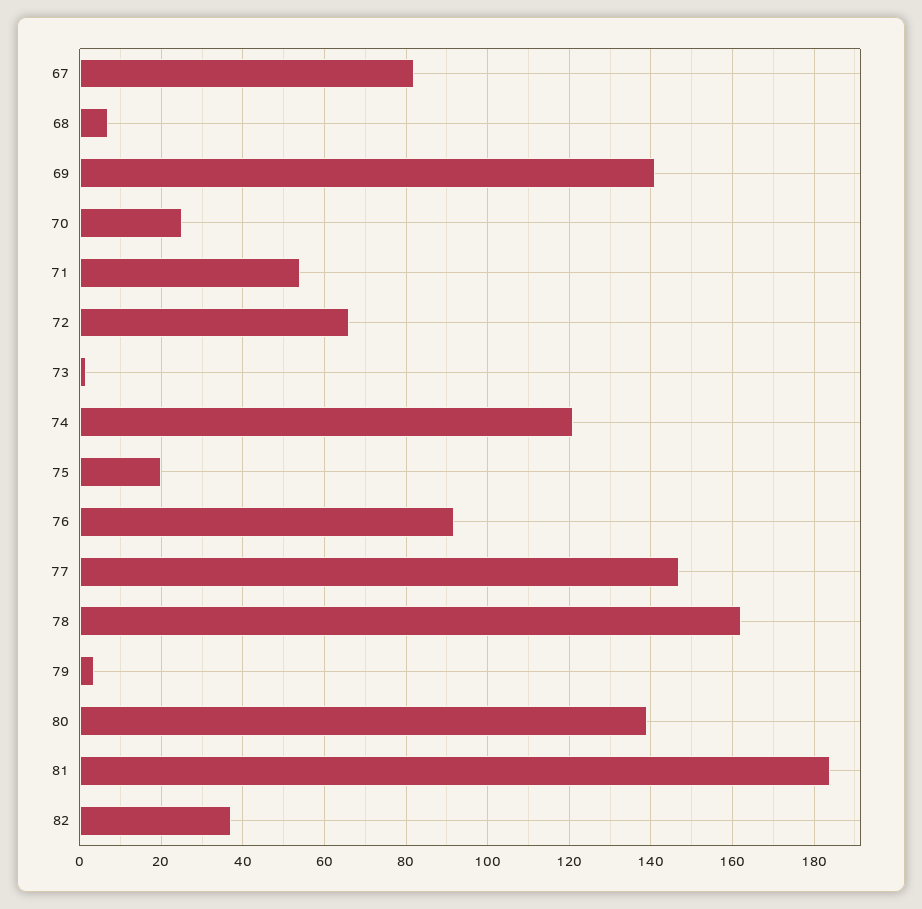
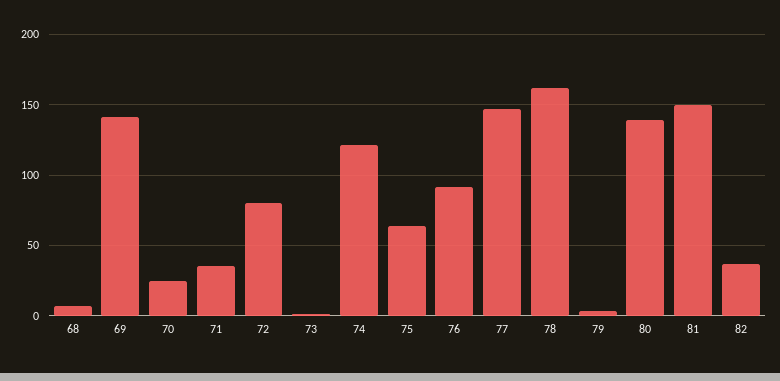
67: 82 -> none
71: 54 -> 35
72: 66 -> 80
75: 20 -> 65
81: 184 -> 150

